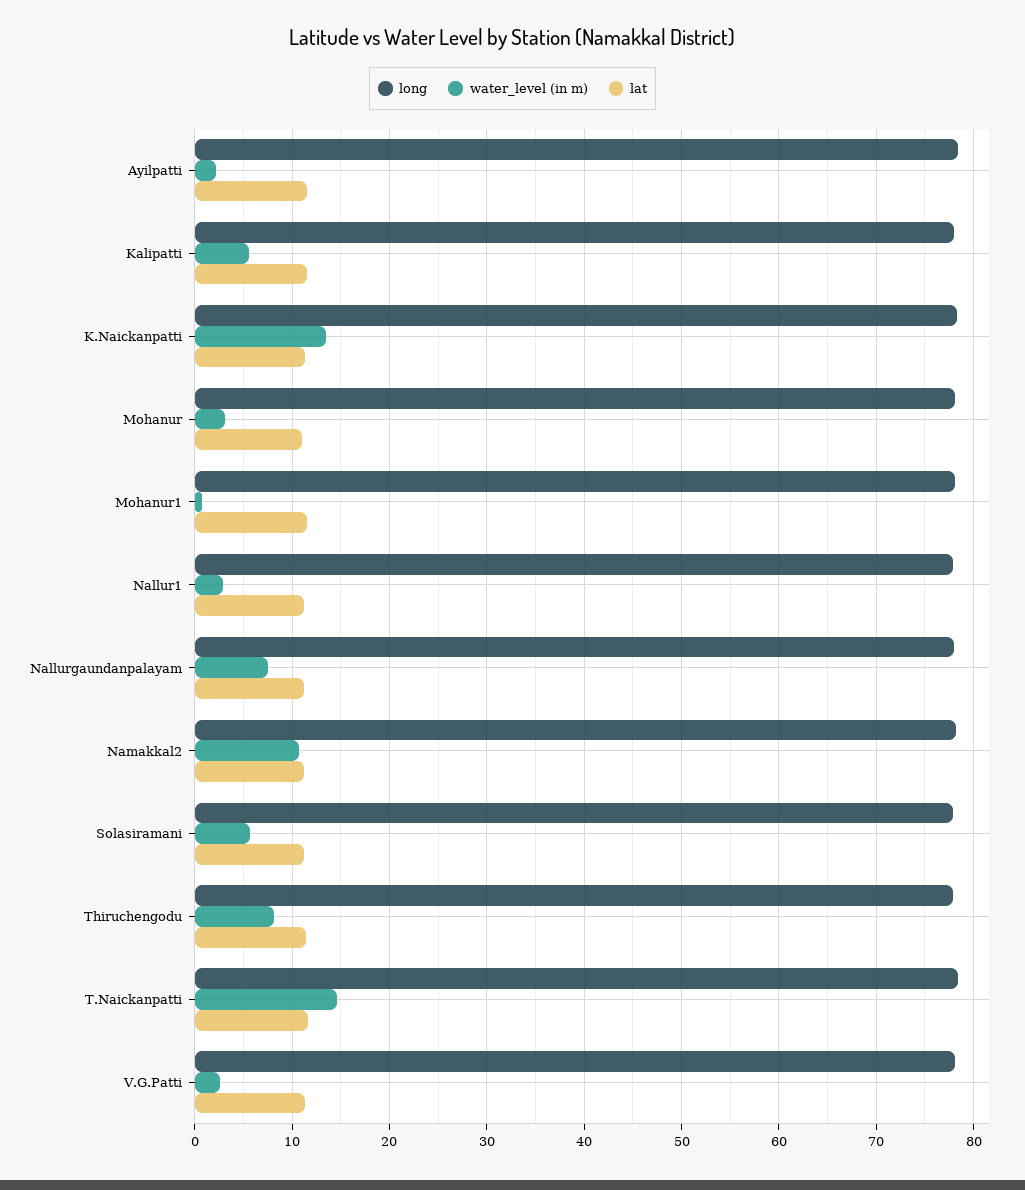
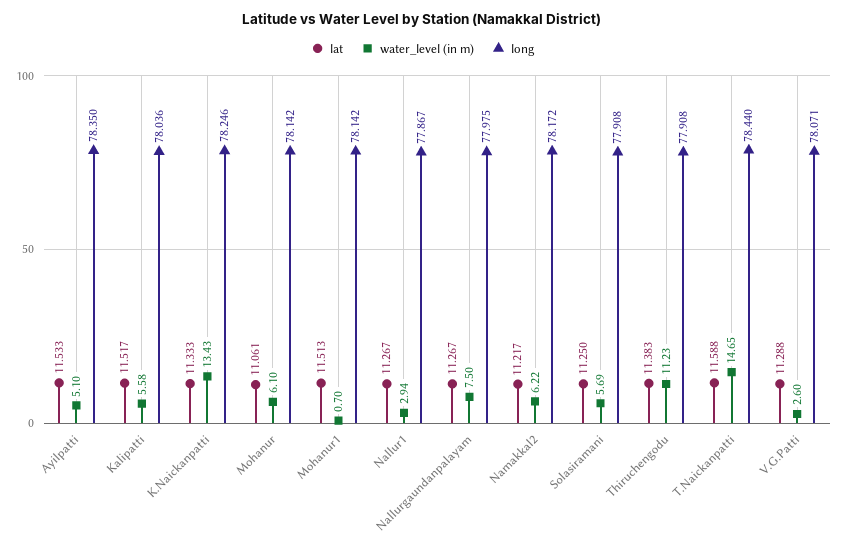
water_level (in m), Ayilpatti: 2 -> 5.1
water_level (in m), Mohanur: 3 -> 6.1
water_level (in m), Namakkal2: 11 -> 6.22
water_level (in m), Thiruchengodu: 8 -> 11.23

